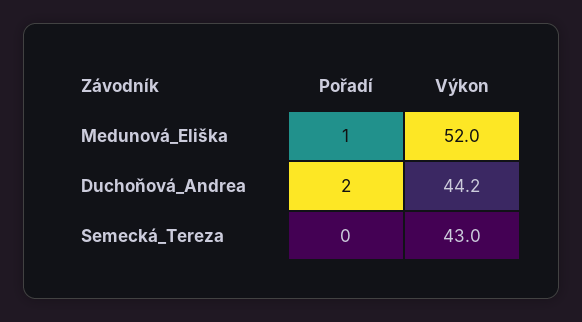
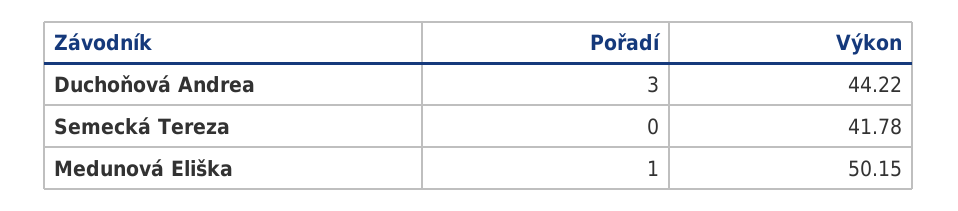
Výkon, Medunová_Eliška: 52 -> 50.15
Pořadí, Duchoňová_Andrea: 2 -> 3
Výkon, Semecká_Tereza: 43 -> 41.78

